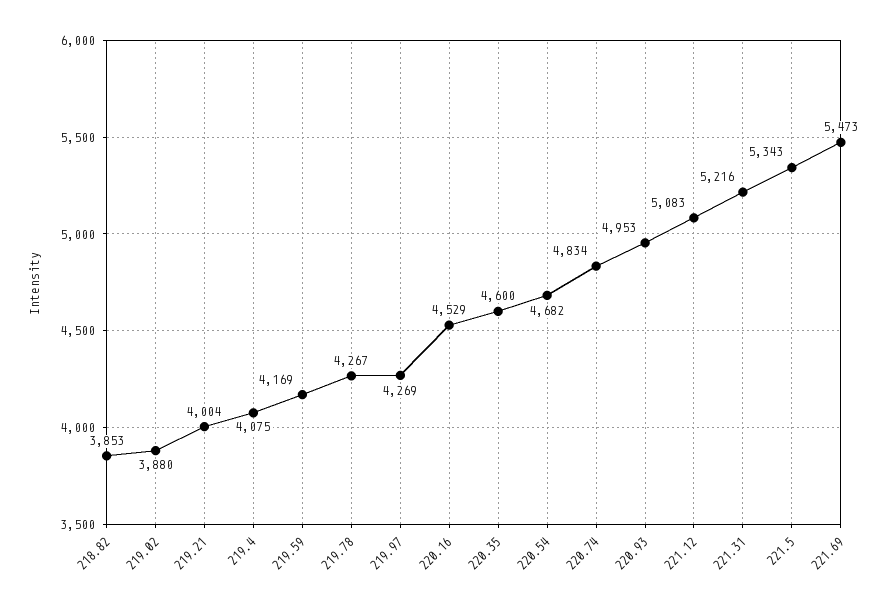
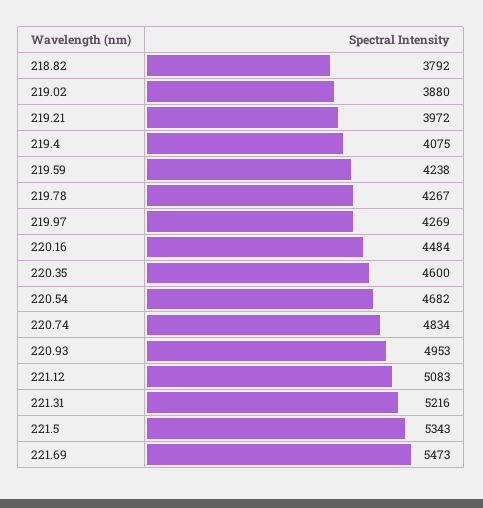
218.82: 3853 -> 3792
219.21: 4004 -> 3972
219.59: 4169 -> 4238
220.16: 4529 -> 4484

